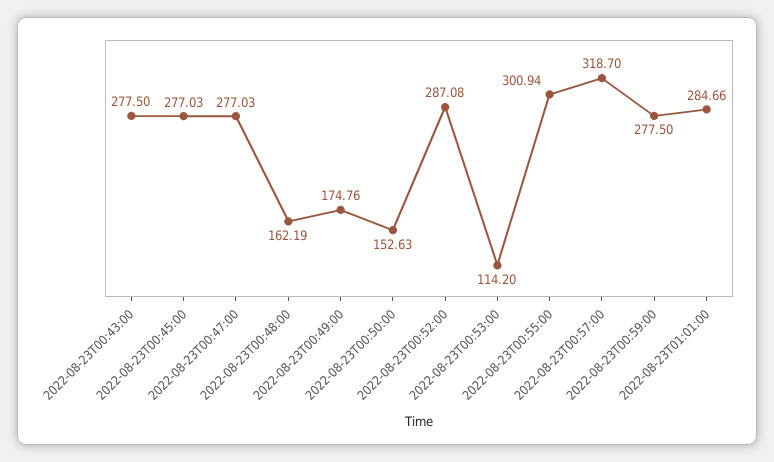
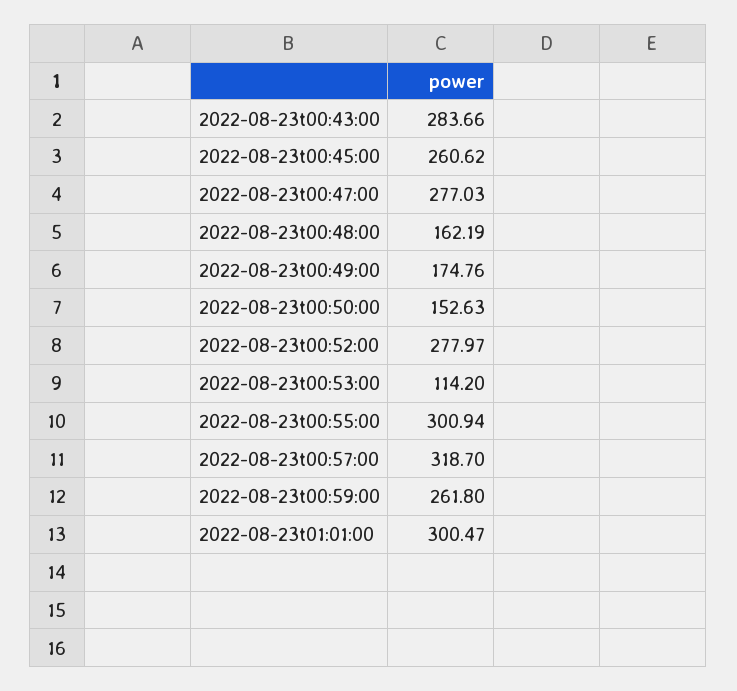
2022-08-23T00:43:00: 277.5 -> 283.66
2022-08-23T00:45:00: 277.03 -> 260.62
2022-08-23T00:52:00: 287.08 -> 277.97
2022-08-23T00:59:00: 277.5 -> 261.8
2022-08-23T01:01:00: 284.66 -> 300.47

